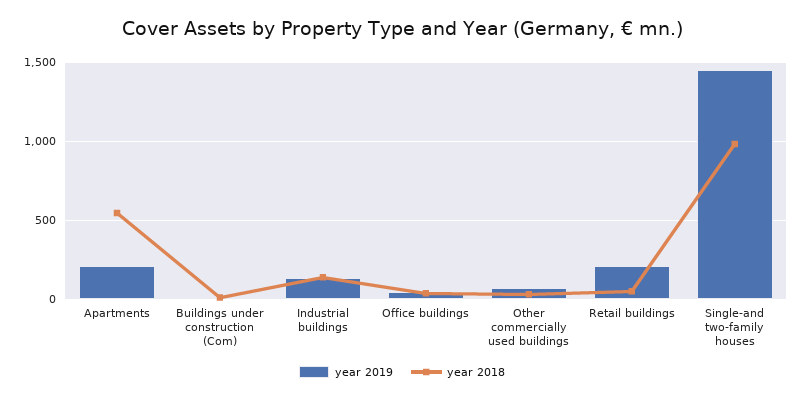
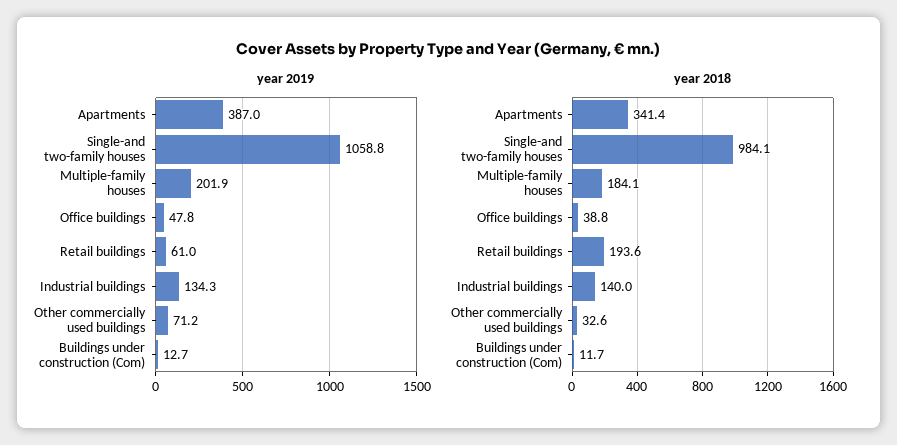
year 2019, Apartments: 200 -> 387
year 2018, Apartments: 550 -> 341.4
year 2019, Retail buildings: 200 -> 61
year 2018, Retail buildings: 50 -> 193.6
year 2019, Single-and two-family houses: 1450 -> 1058.8
year 2019, Multiple-family houses: none -> 201.9
year 2018, Multiple-family houses: none -> 184.1

